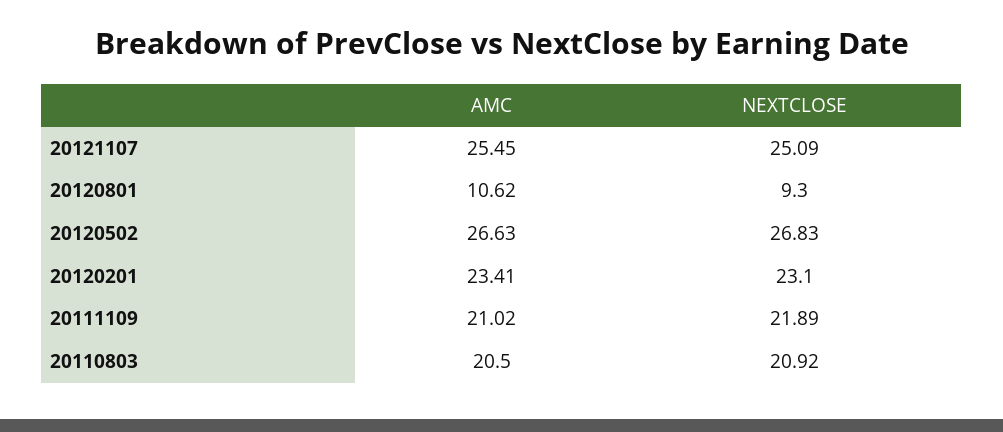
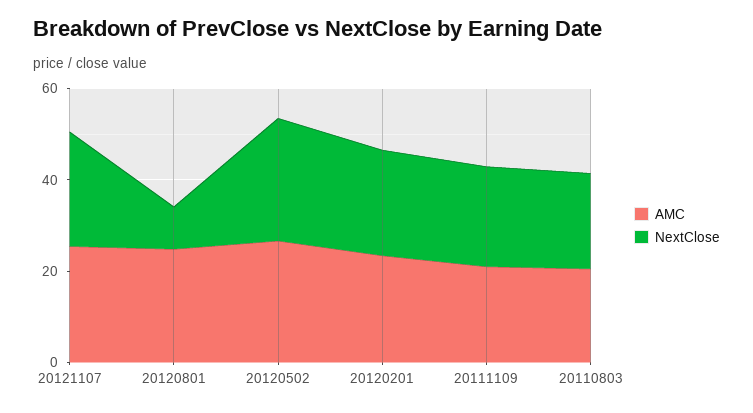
AMC, 20120801: 10.62 -> 25

